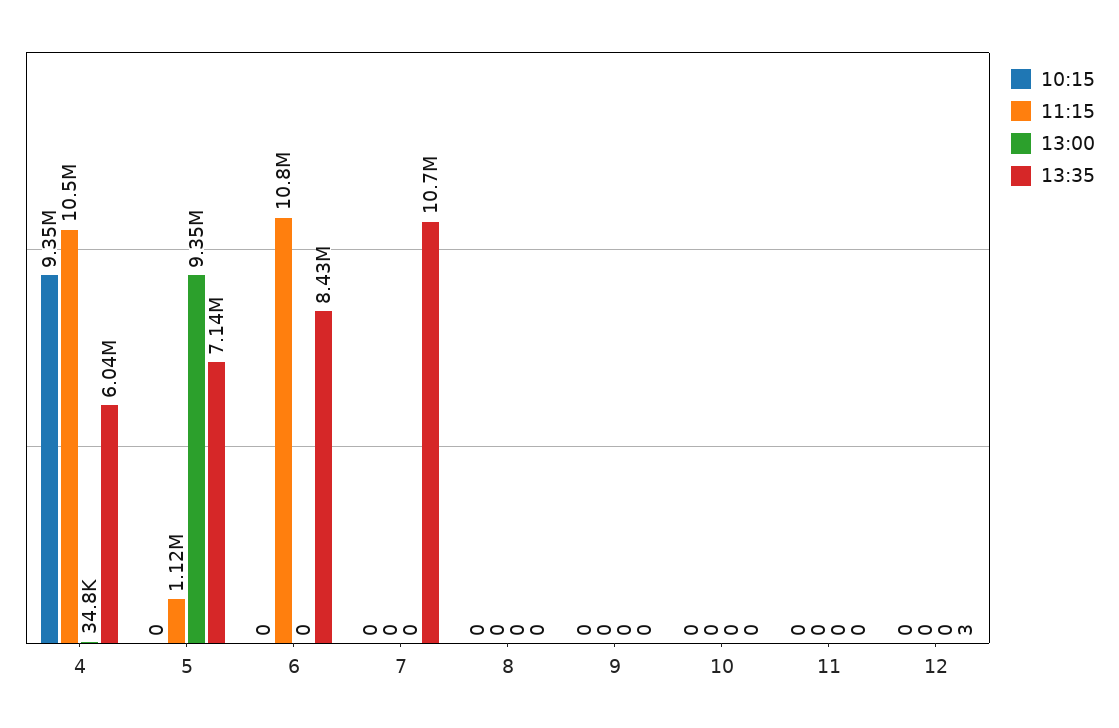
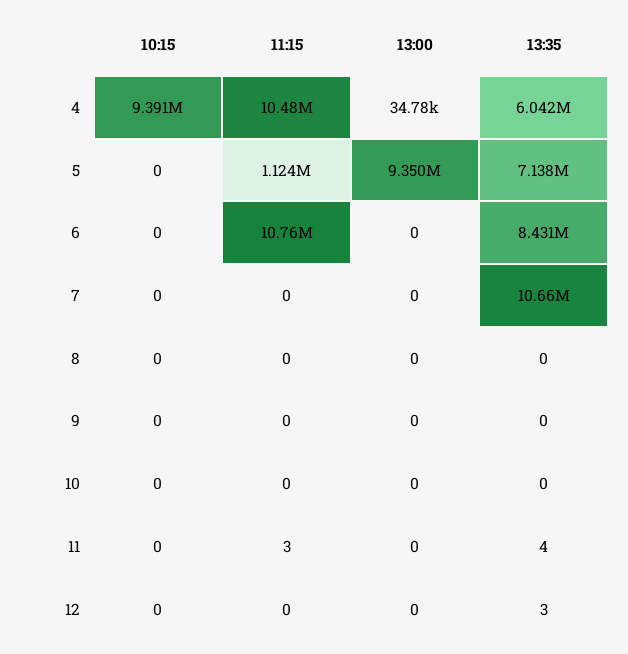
10:15, 4: 9350000 -> 9391000
11:15, 11: 0 -> 3
13:35, 11: 0 -> 4

